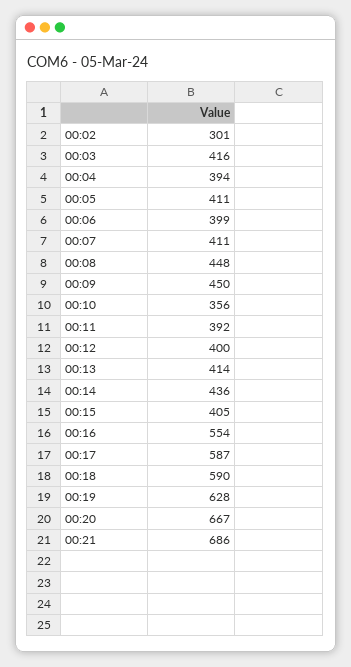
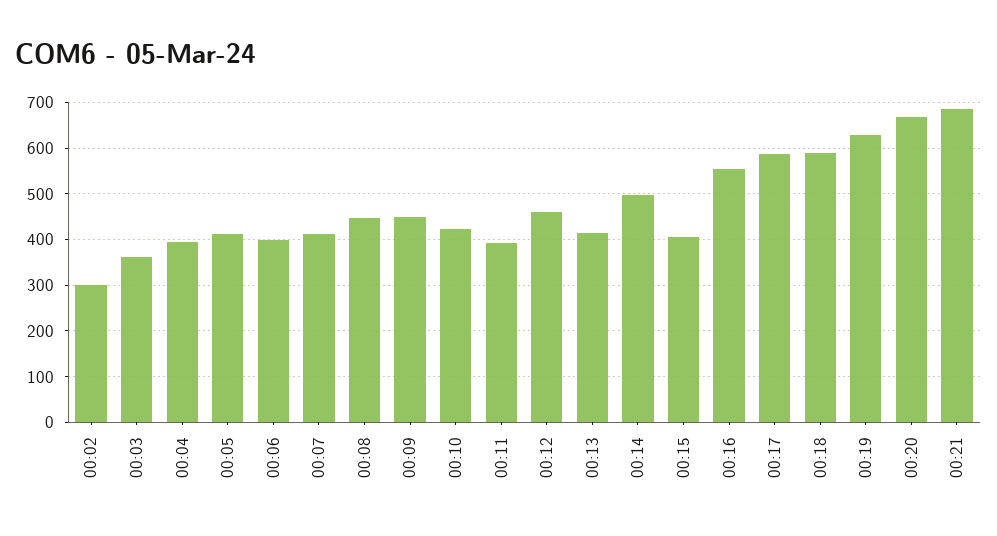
00:03: 416 -> 360
00:10: 356 -> 420
00:12: 400 -> 460
00:14: 436 -> 500

